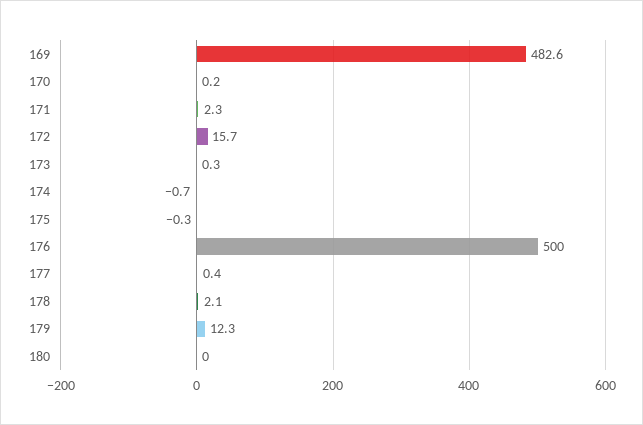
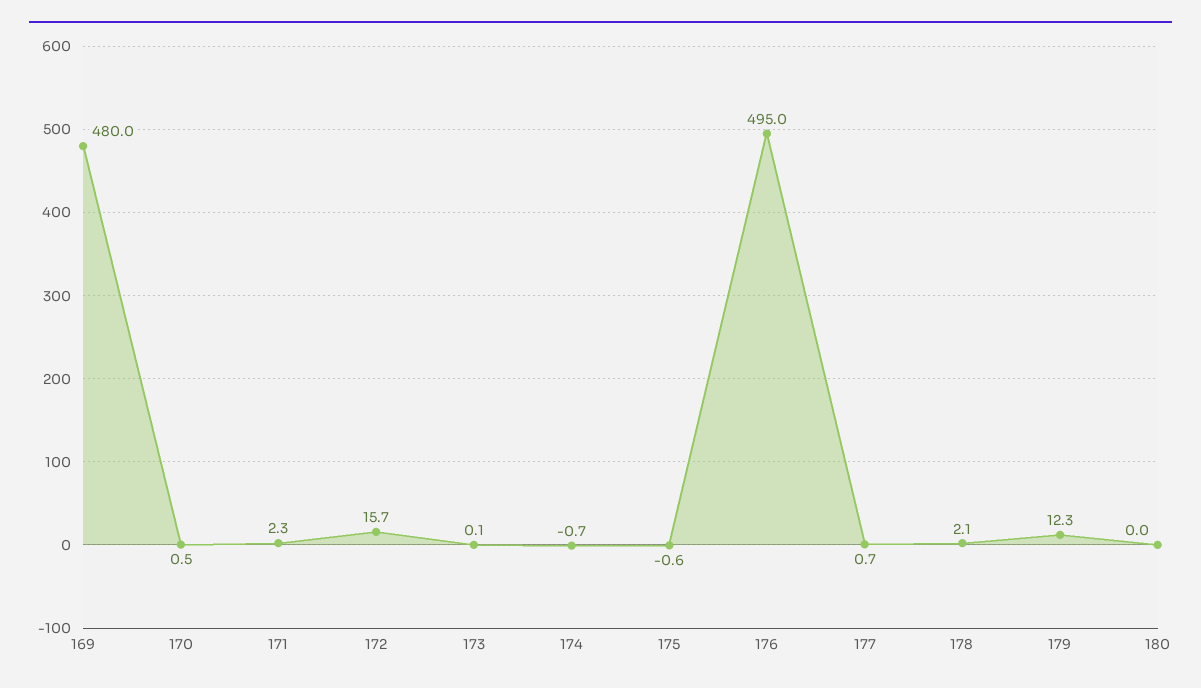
169: 482.6 -> 480
170: 0.2 -> 0.5
173: 0.3 -> 0.1
175: -0.3 -> -0.6
176: 500 -> 495
177: 0.4 -> 0.7

